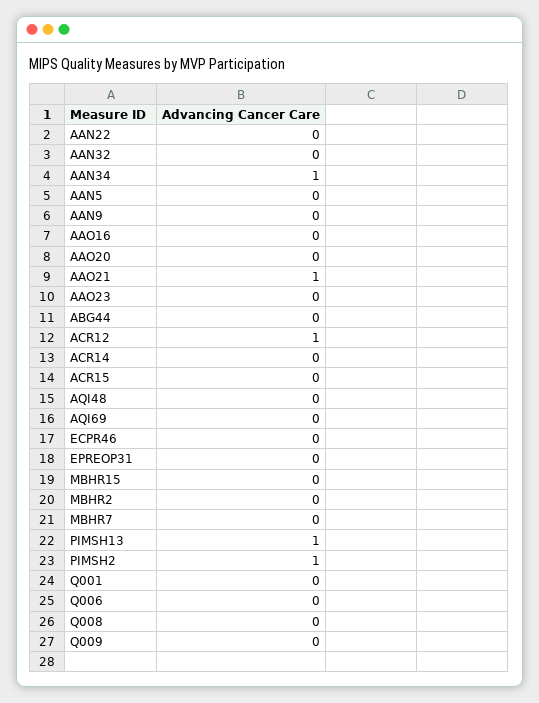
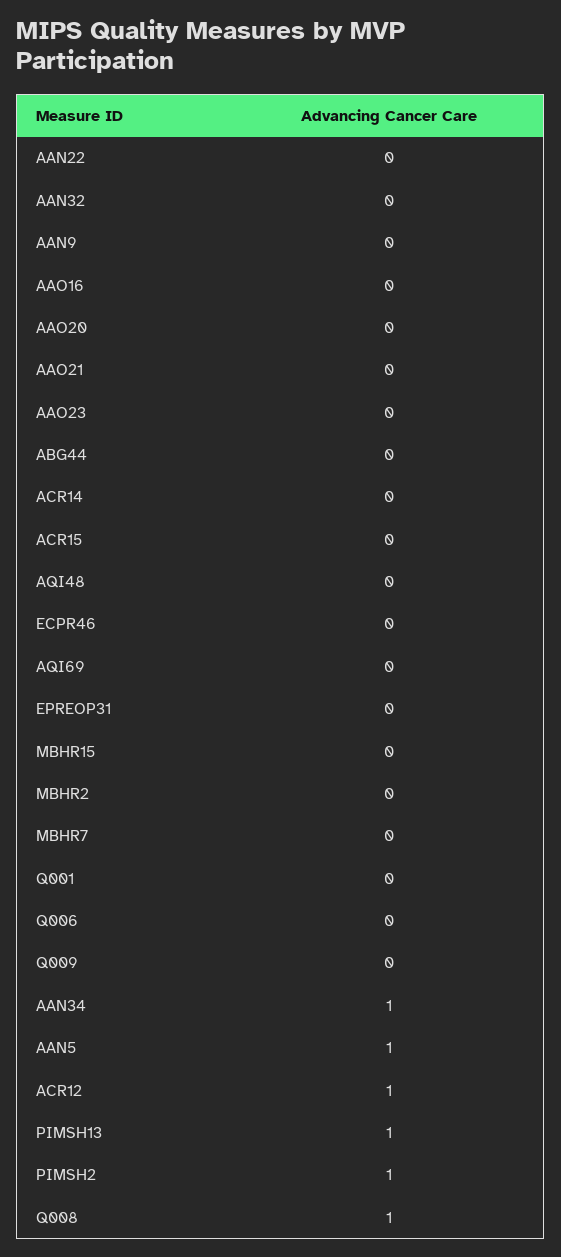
AAN5: 0 -> 1
AAO21: 1 -> 0
Q008: 0 -> 1

